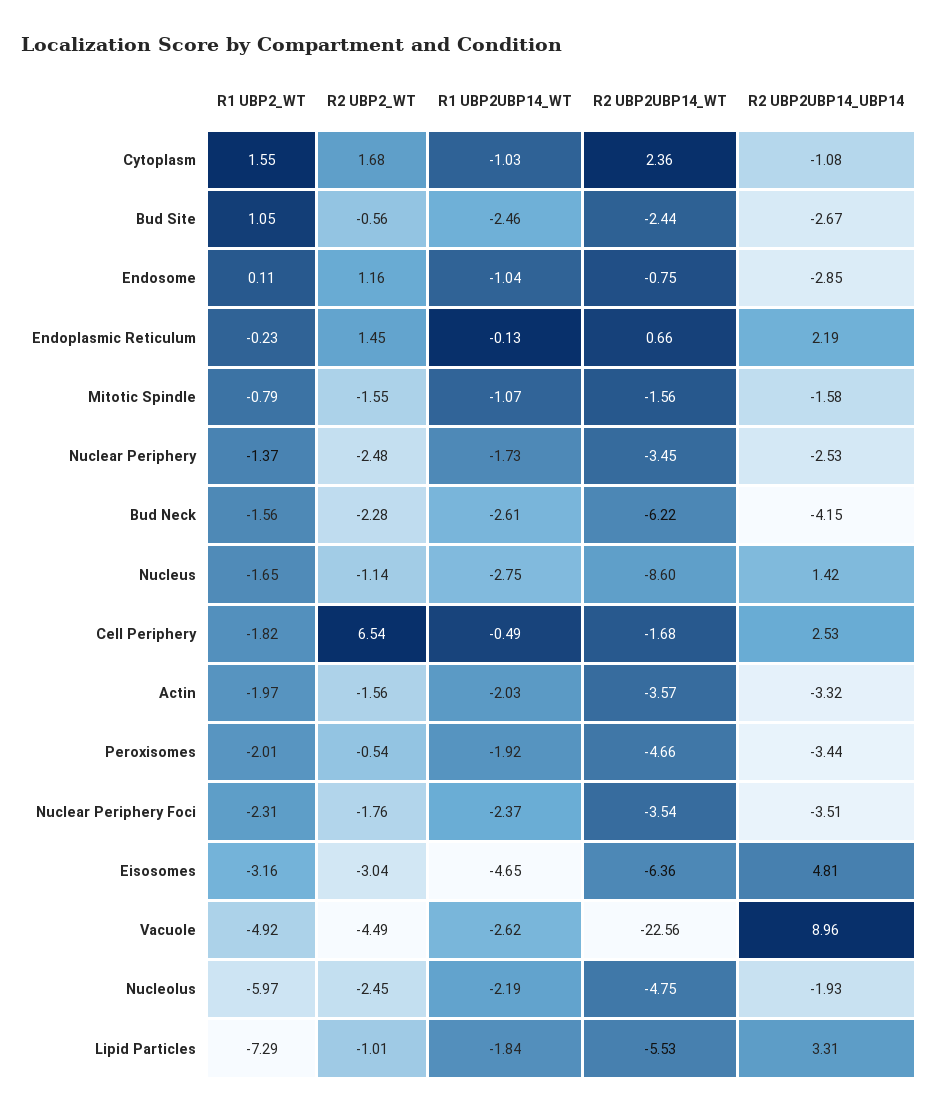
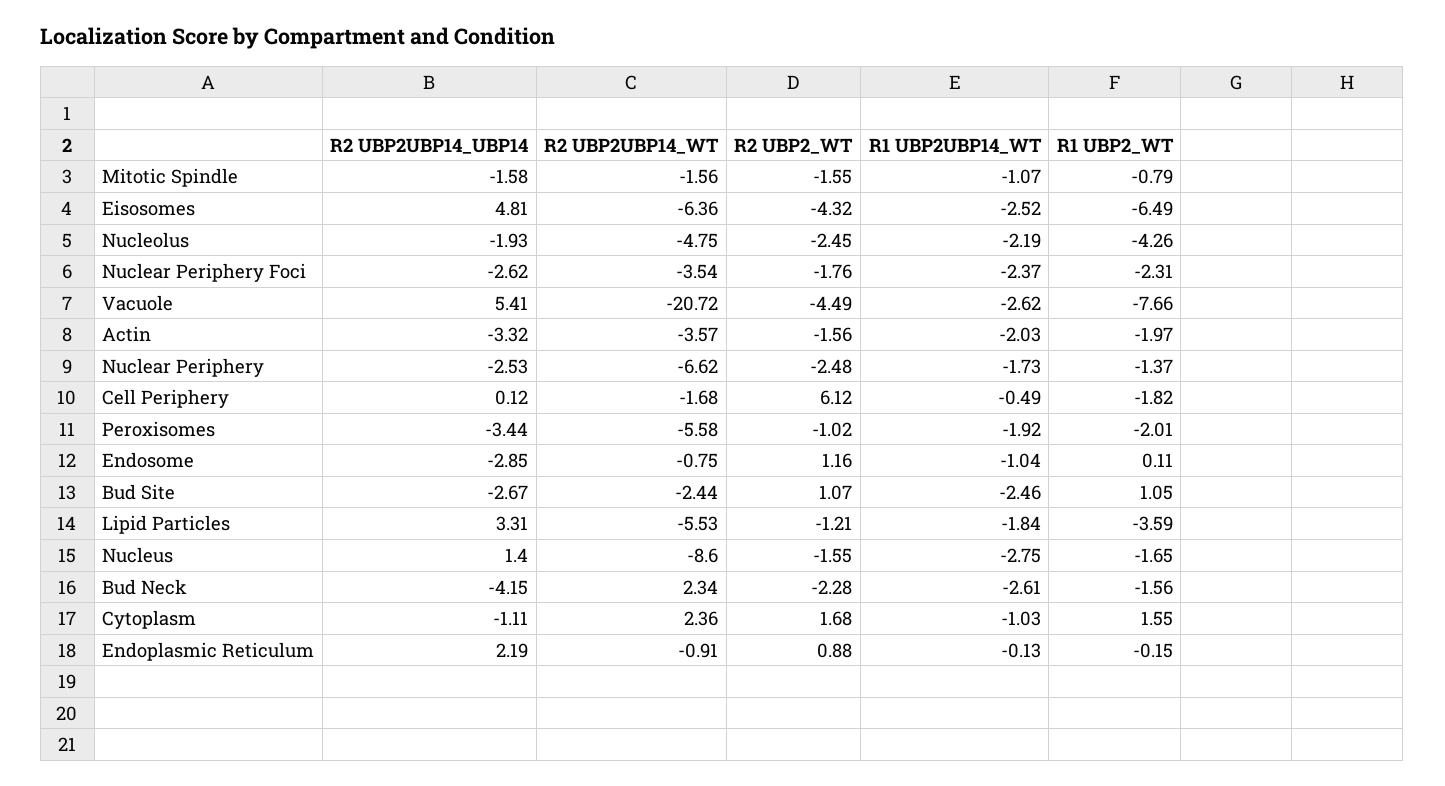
R2 UBP2UBP14_UBP14, Cytoplasm: -1.08 -> -1.11
R2 UBP2_WT, Bud Site: -0.56 -> 1.07
R1 UBP2_WT, Endoplasmic Reticulum: -0.23 -> -0.15
R2 UBP2_WT, Endoplasmic Reticulum: 1.45 -> 0.88
R2 UBP2UBP14_WT, Endoplasmic Reticulum: 0.66 -> -0.91
R2 UBP2UBP14_WT, Nuclear Periphery: -3.45 -> -6.62
R2 UBP2UBP14_WT, Bud Neck: -6.22 -> 2.34
R2 UBP2_WT, Nucleus: -1.14 -> -1.55
R2 UBP2UBP14_UBP14, Nucleus: 1.42 -> 1.4
R2 UBP2_WT, Cell Periphery: 6.54 -> 6.12
R2 UBP2UBP14_UBP14, Cell Periphery: 2.53 -> 0.12
R2 UBP2_WT, Peroxisomes: -0.54 -> -1.02
R2 UBP2UBP14_WT, Peroxisomes: -4.66 -> -5.58
R2 UBP2UBP14_UBP14, Nuclear Periphery Foci: -3.51 -> -2.62
R1 UBP2_WT, Eisosomes: -3.16 -> -6.49
R2 UBP2_WT, Eisosomes: -3.04 -> -4.32
R1 UBP2UBP14_WT, Eisosomes: -4.65 -> -2.52
R1 UBP2_WT, Vacuole: -4.92 -> -7.66
R2 UBP2UBP14_WT, Vacuole: -22.56 -> -20.72
R2 UBP2UBP14_UBP14, Vacuole: 8.96 -> 5.41
R1 UBP2_WT, Nucleolus: -5.97 -> -4.26
R1 UBP2_WT, Lipid Particles: -7.29 -> -3.59
R2 UBP2_WT, Lipid Particles: -1.01 -> -1.21

